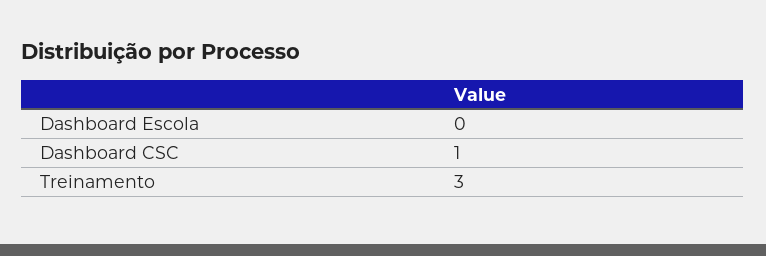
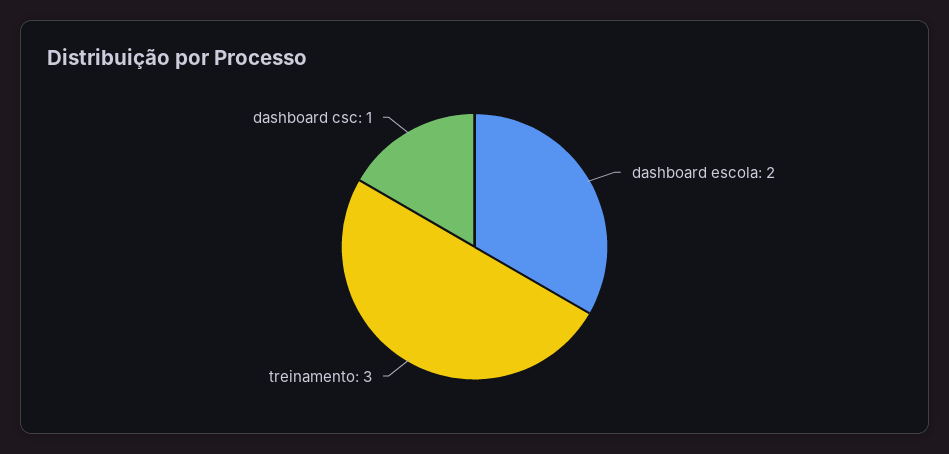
Dashboard Escola: 0 -> 2

